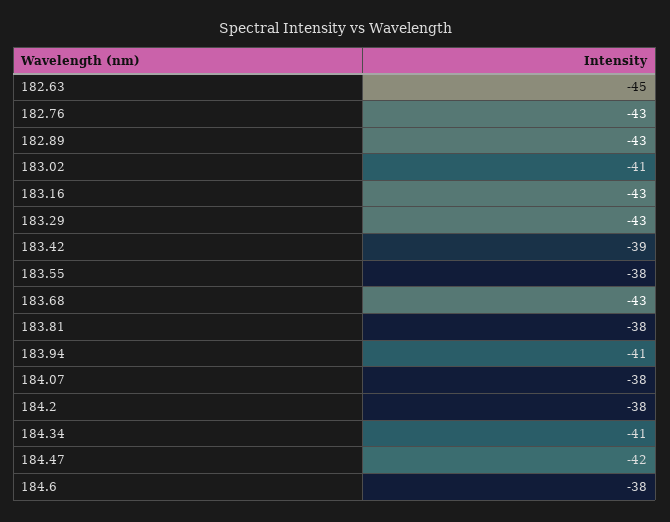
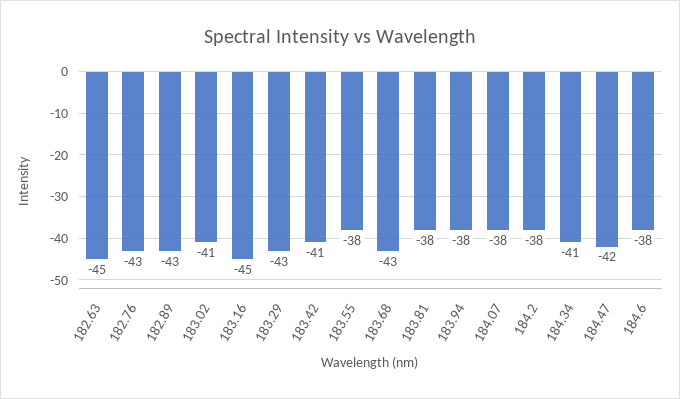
183.16: -43 -> -45
183.42: -39 -> -41
183.94: -41 -> -38

